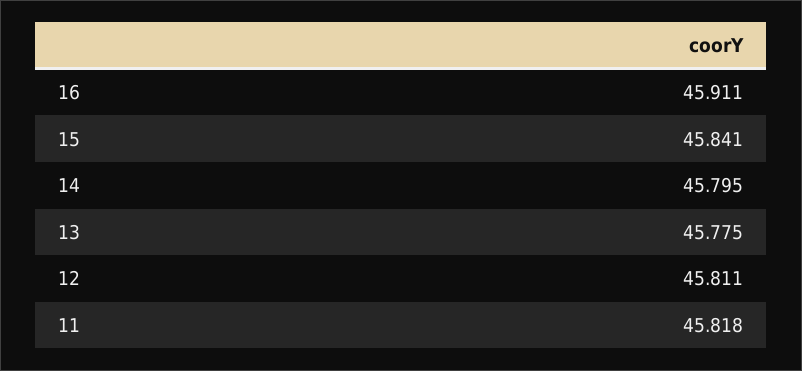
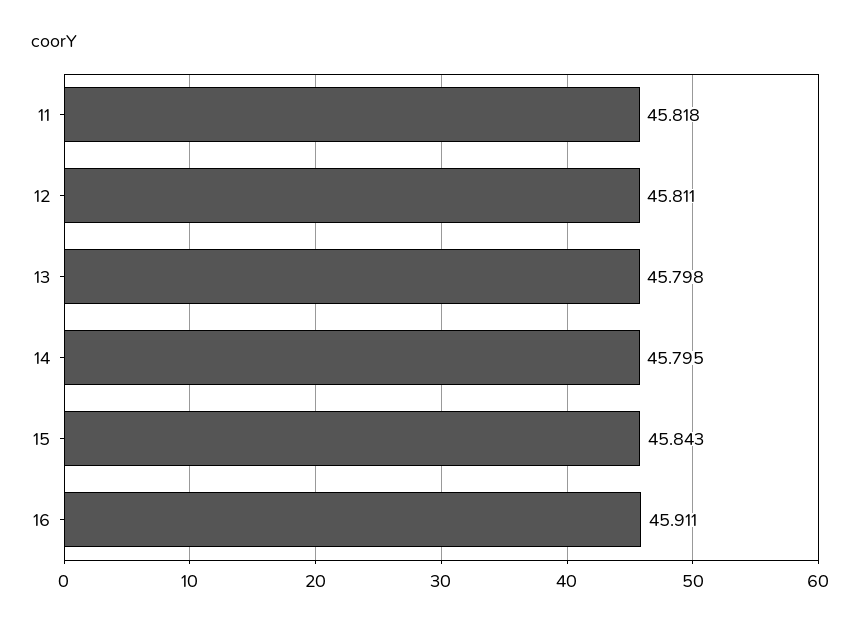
15: 45.841 -> 45.843
13: 45.775 -> 45.798

